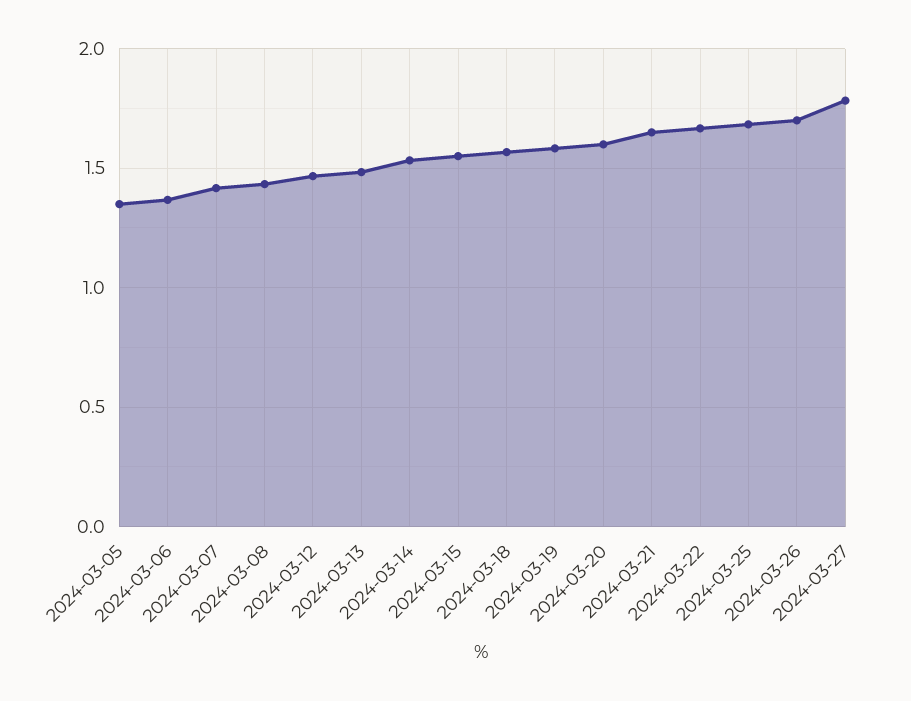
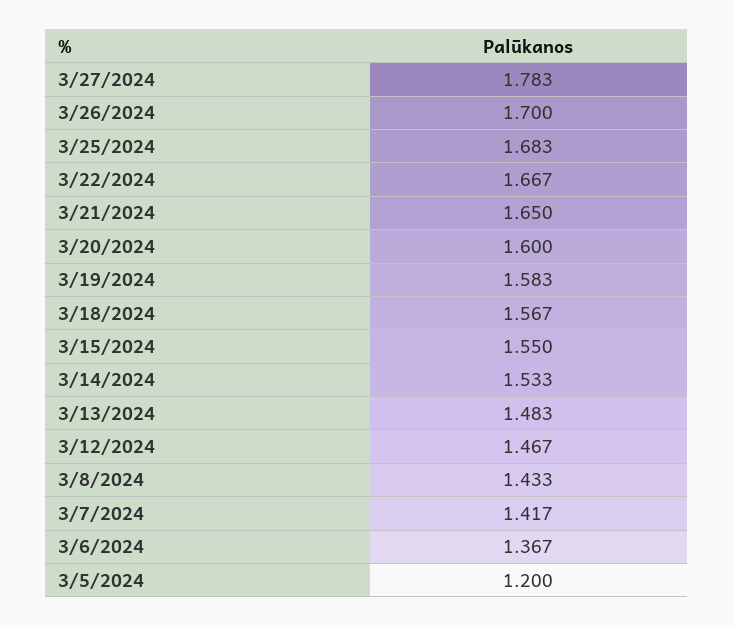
2024-03-05: 1.35 -> 1.2

